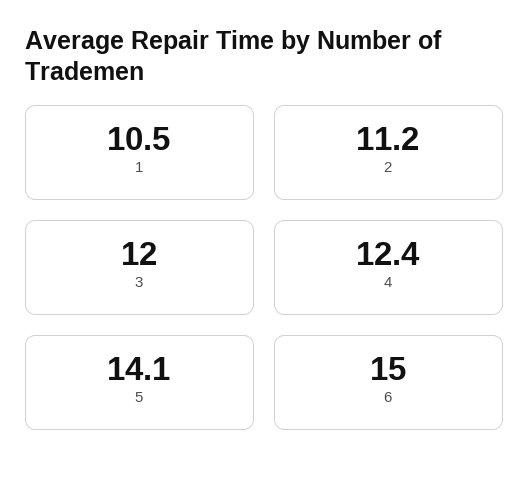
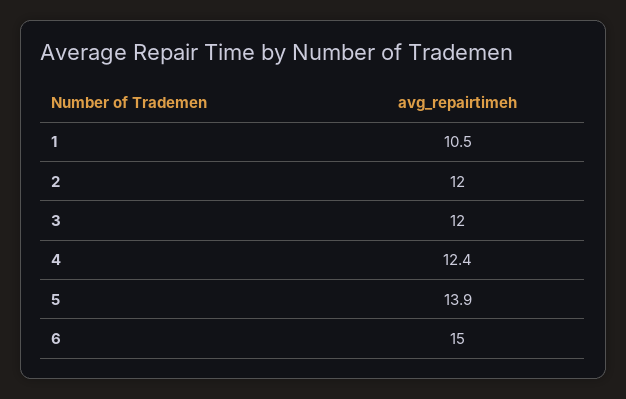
2: 11.2 -> 12
5: 14.1 -> 13.9

